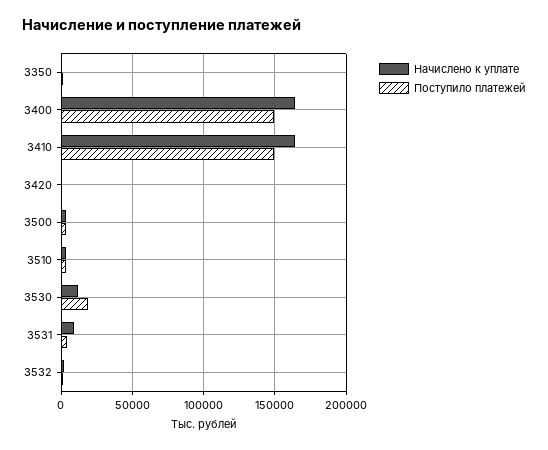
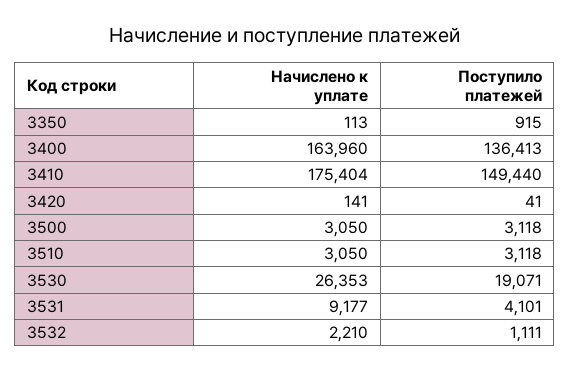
Поступило платежей, 3400: 150000 -> 136413
Начислено к уплате, 3410: 165000 -> 175404
Начислено к уплате, 3530: 10000 -> 26353

